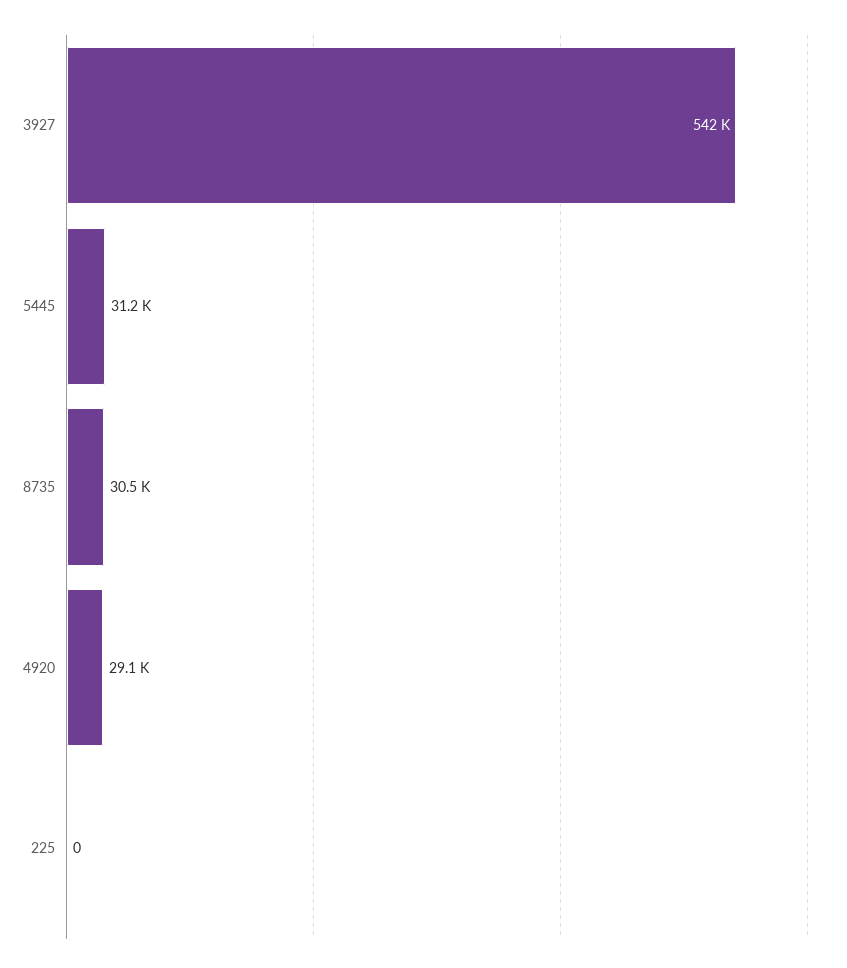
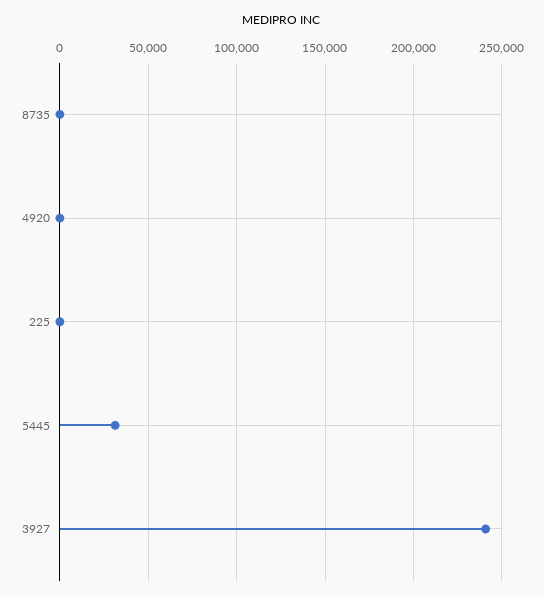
3927: 542000 -> 240000
8735: 30500 -> 0
4920: 29100 -> 0

